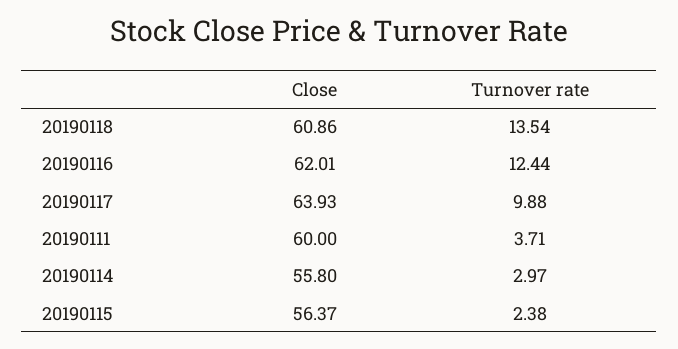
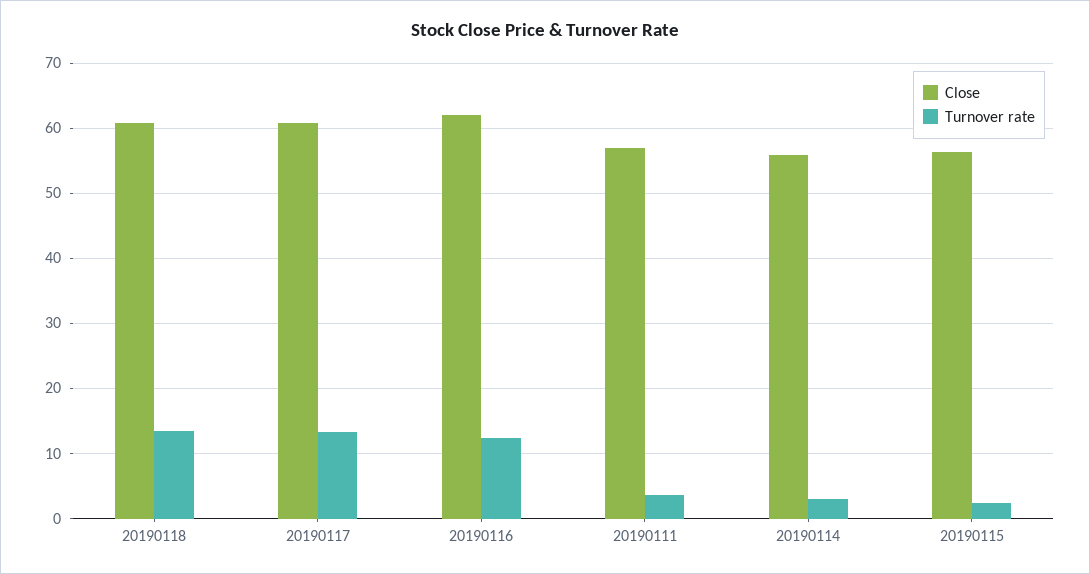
Close, 20190117: 63.93 -> 61
Turnover rate, 20190117: 9.88 -> 13
Close, 20190111: 60 -> 57

